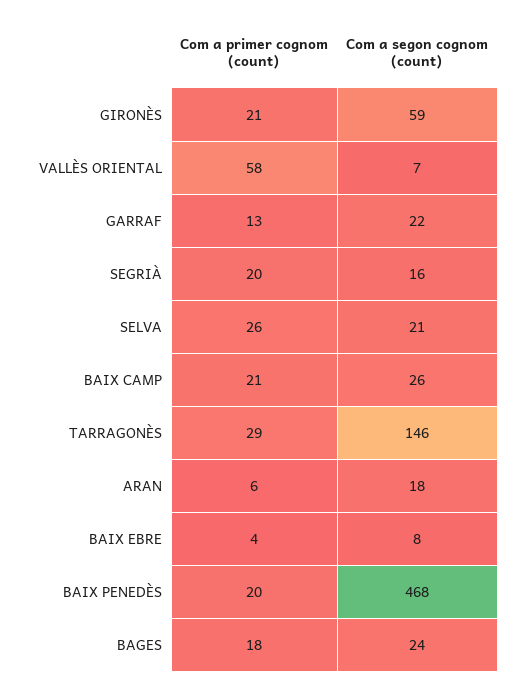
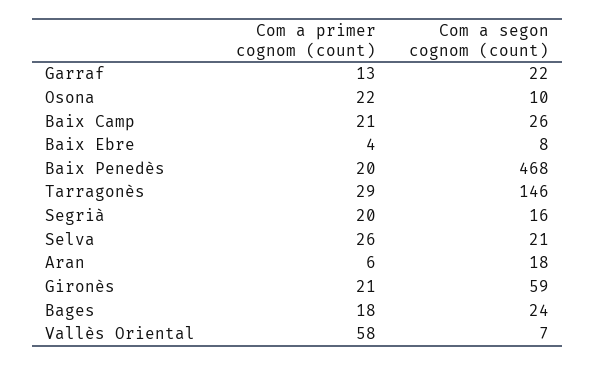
Com a primer cognom (count), Osona: none -> 22
Com a segon cognom (count), Osona: none -> 10

